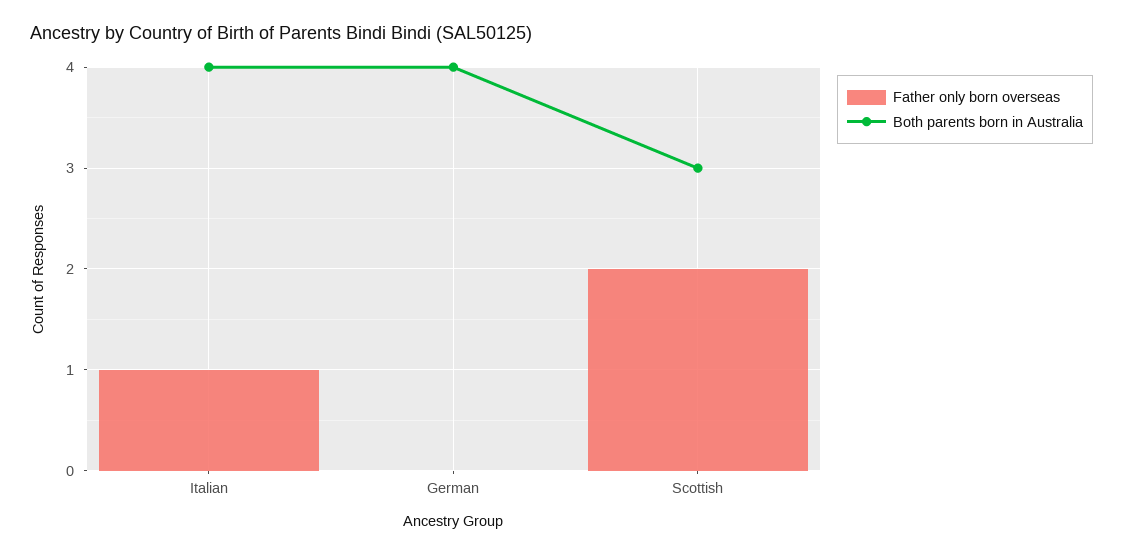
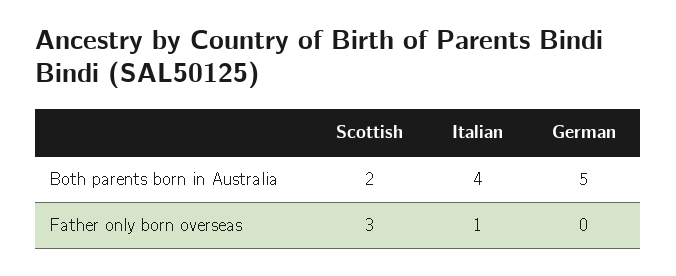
Both parents born in Australia, German: 4 -> 5
Father only born overseas, Scottish: 2 -> 3
Both parents born in Australia, Scottish: 3 -> 2

